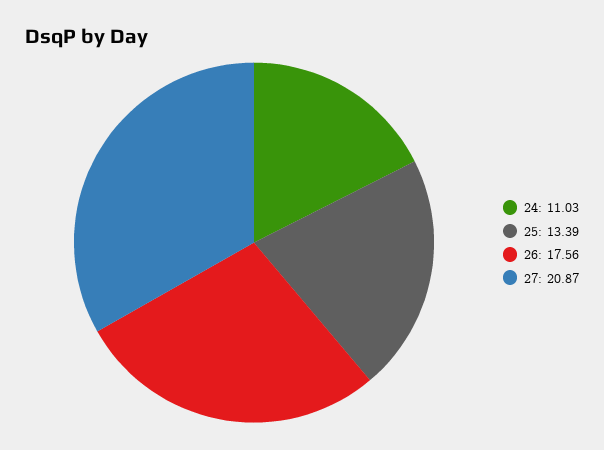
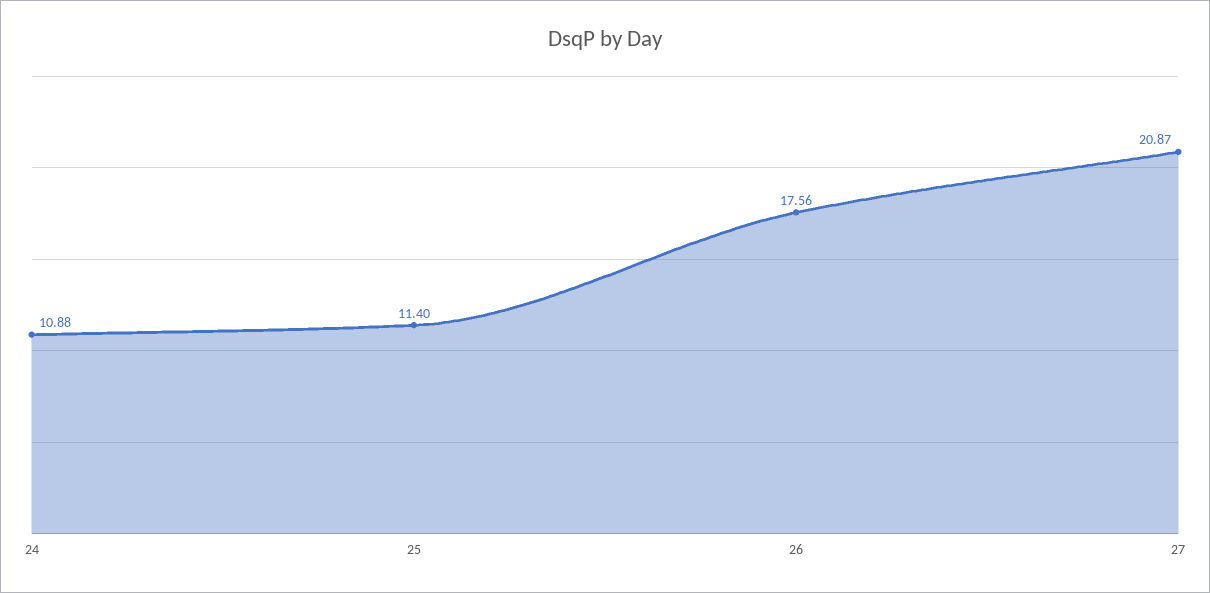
24: 11.03 -> 10.88
25: 13.39 -> 11.4

